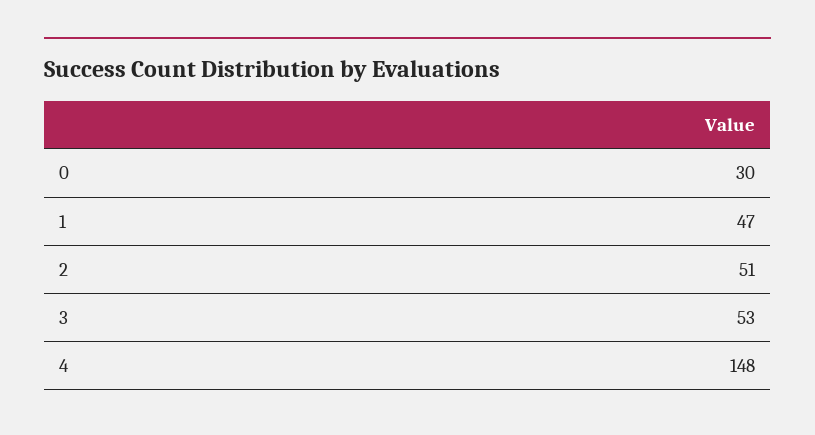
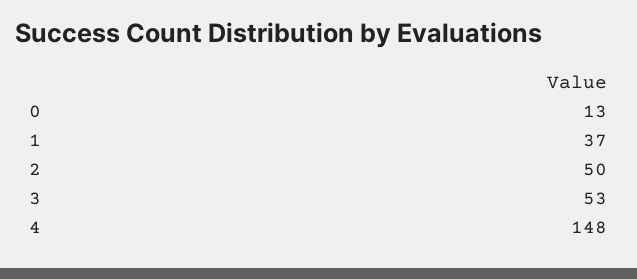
0: 30 -> 13
1: 47 -> 37
2: 51 -> 50

